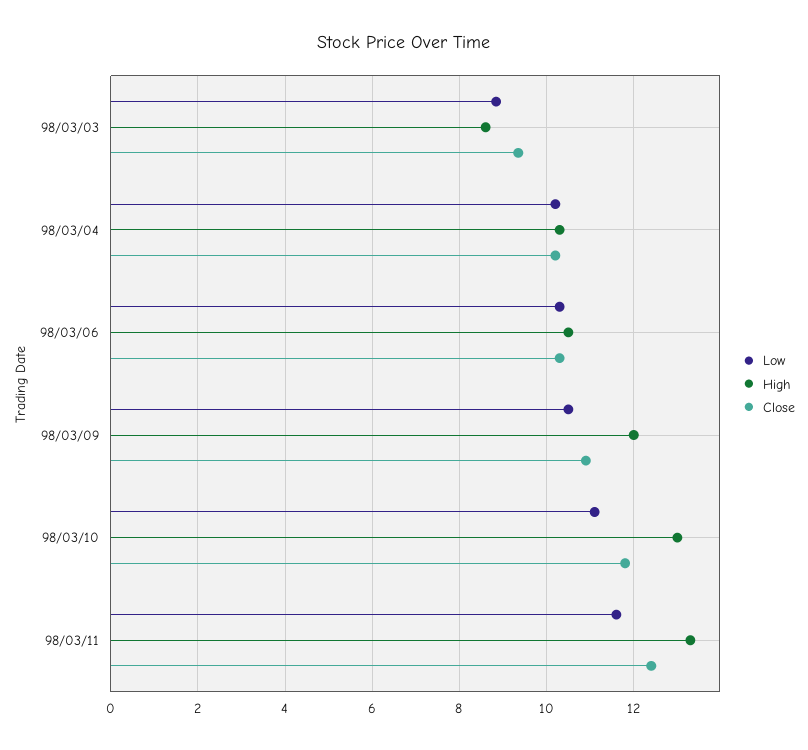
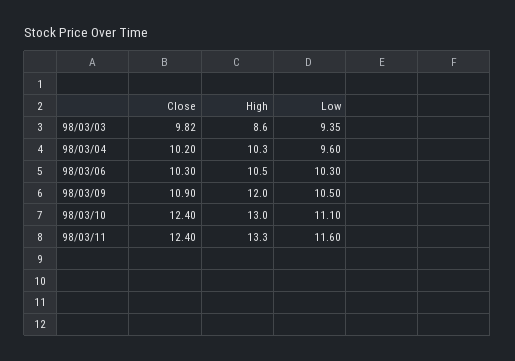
Low, 98/03/03: 8.8 -> 9.35
Close, 98/03/03: 9.4 -> 9.82
Low, 98/03/04: 10.2 -> 9.6
Close, 98/03/10: 11.8 -> 12.4

